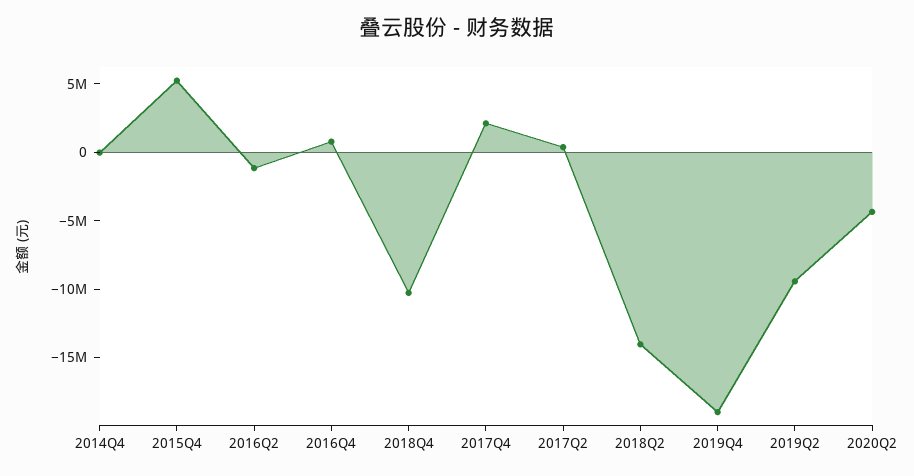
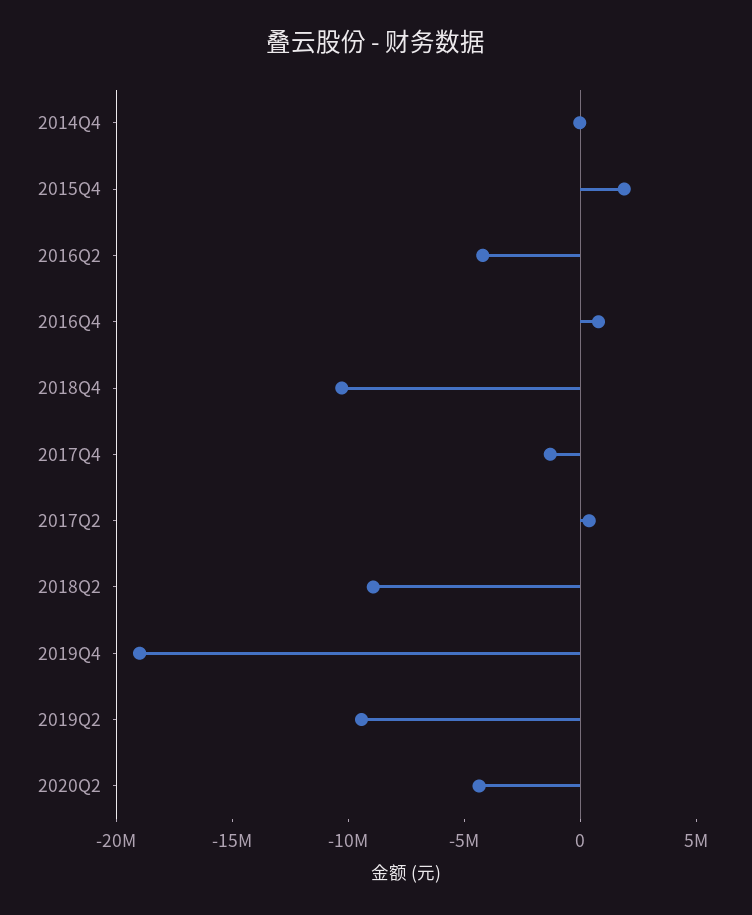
2015Q4: 5000000 -> 2000000
2016Q2: -1000000 -> -4000000
2017Q4: 2000000 -> -1000000
2018Q2: -14000000 -> -9000000

